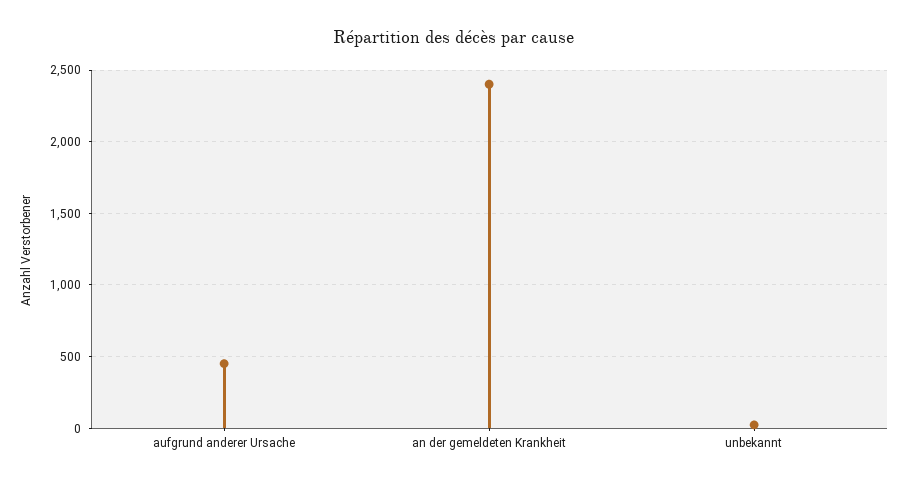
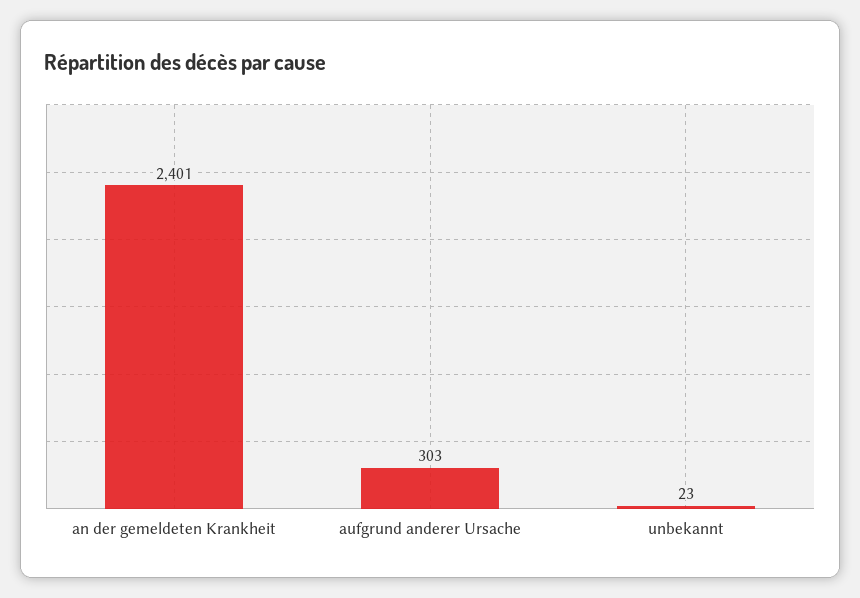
aufgrund anderer Ursache: 450 -> 303

